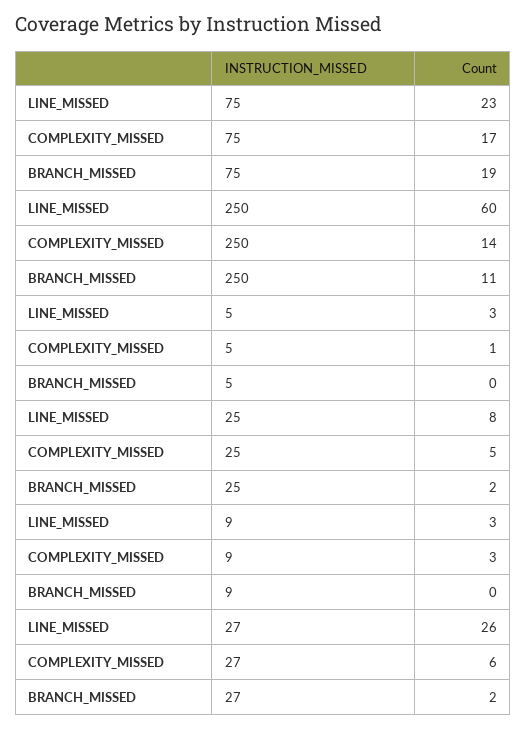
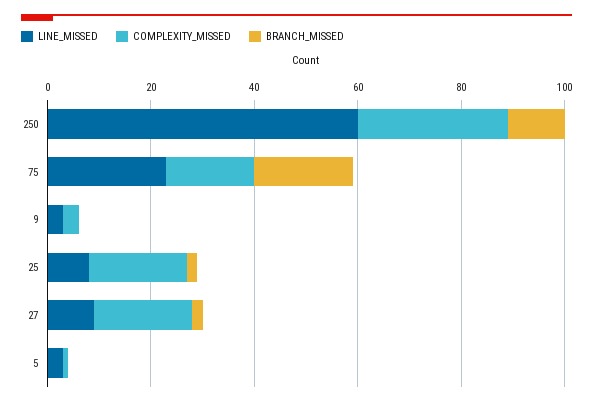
COMPLEXITY_MISSED, 250: 14 -> 30
COMPLEXITY_MISSED, 25: 5 -> 20
LINE_MISSED, 27: 26 -> 10
COMPLEXITY_MISSED, 27: 6 -> 20

